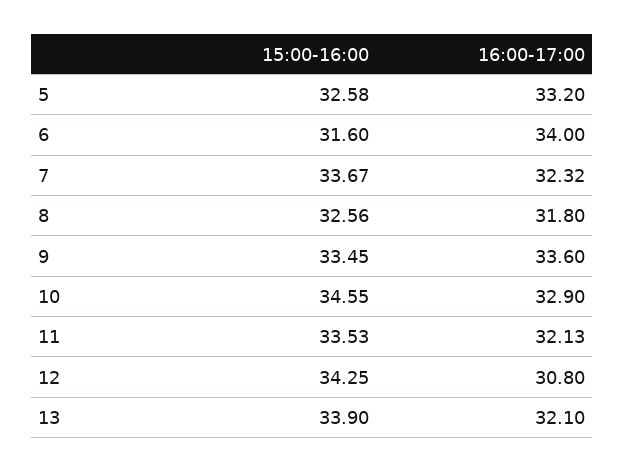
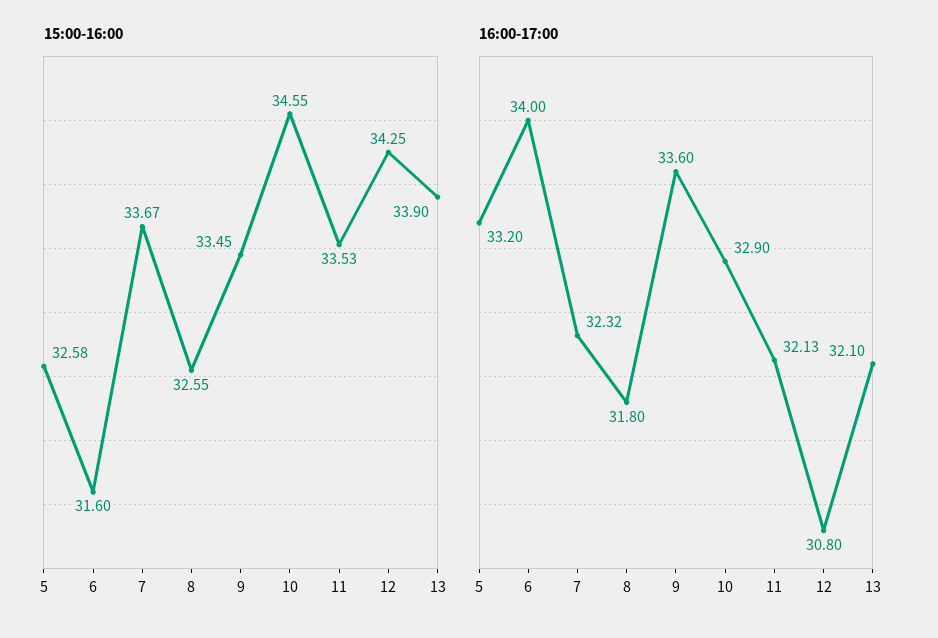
15:00-16:00, 8: 32.56 -> 32.55

